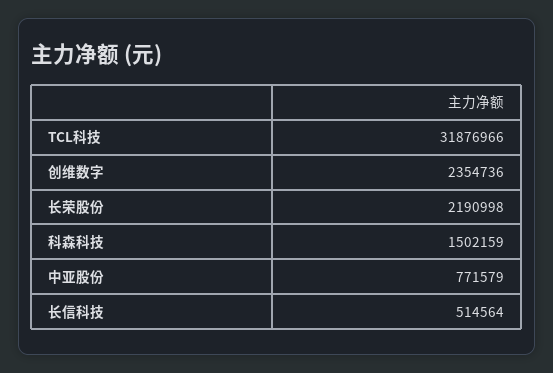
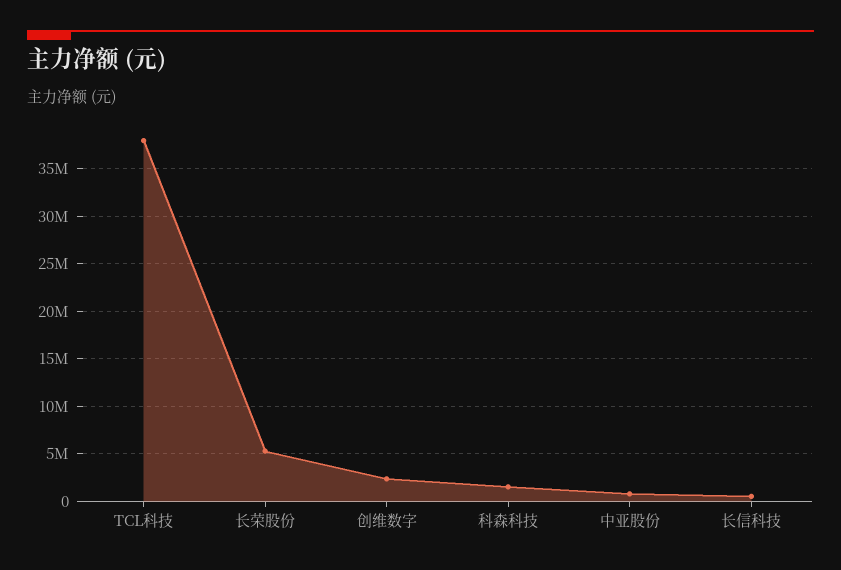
TCL科技: 31876966 -> 38000000
长荣股份: 2190998 -> 5000000

